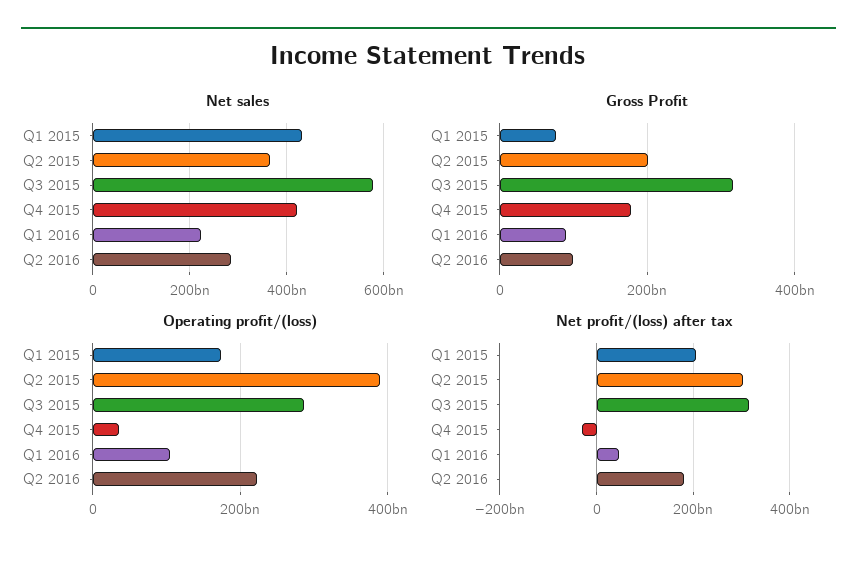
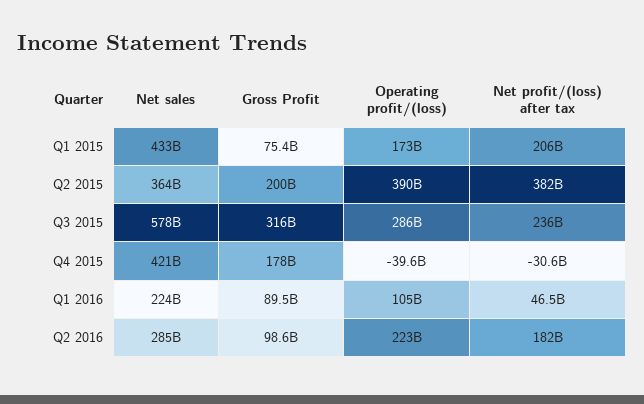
Operating profit/(loss), Q4 2015: 40000000000 -> -39600000000
Net profit/(loss) after tax, Q2 2015: 300000000000 -> 382000000000
Net profit/(loss) after tax, Q3 2015: 320000000000 -> 236000000000

